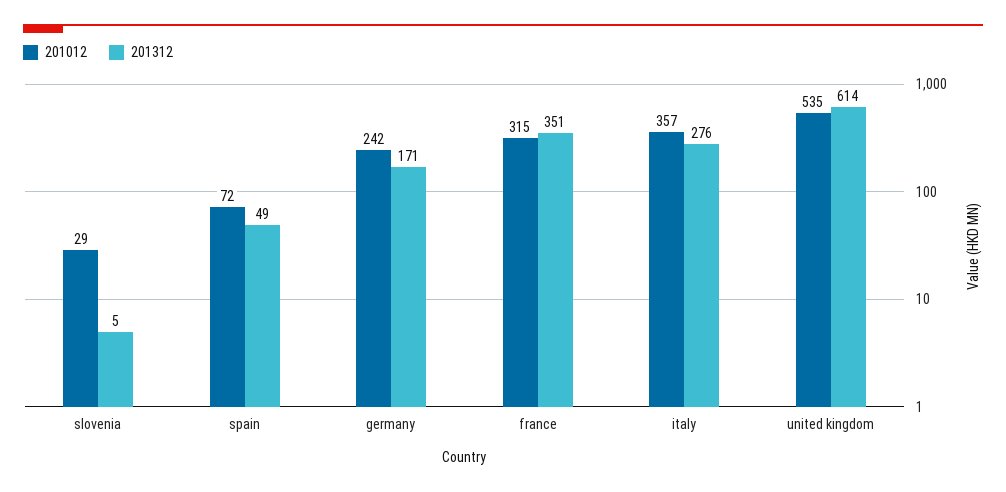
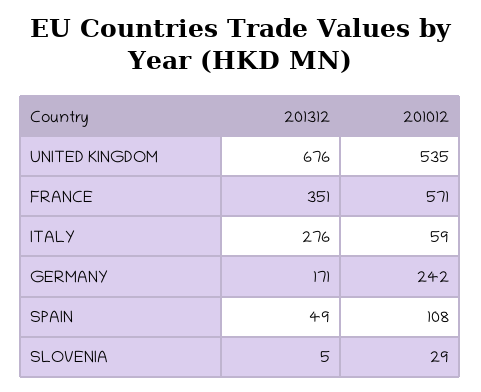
201012, spain: 72 -> 108
201012, france: 315 -> 571
201012, italy: 357 -> 59
201312, united kingdom: 614 -> 676

